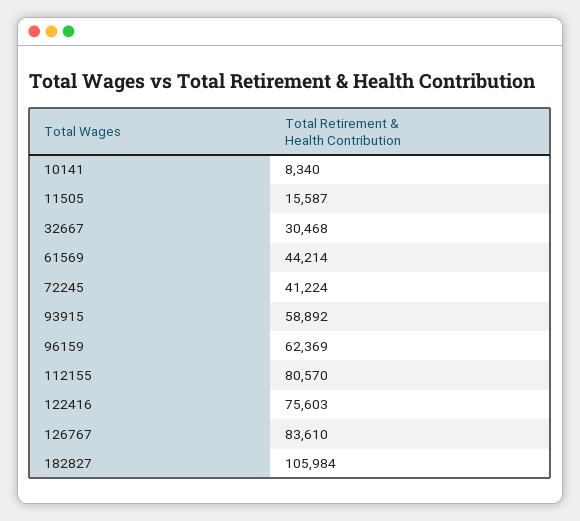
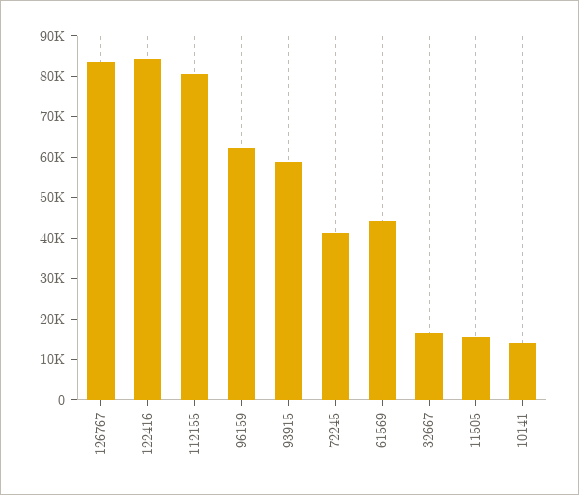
10141: 8340 -> 14000
32667: 30468 -> 16000
122416: 75603 -> 84000
182827: 105984 -> none

